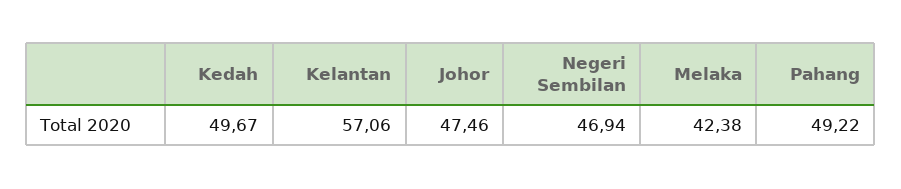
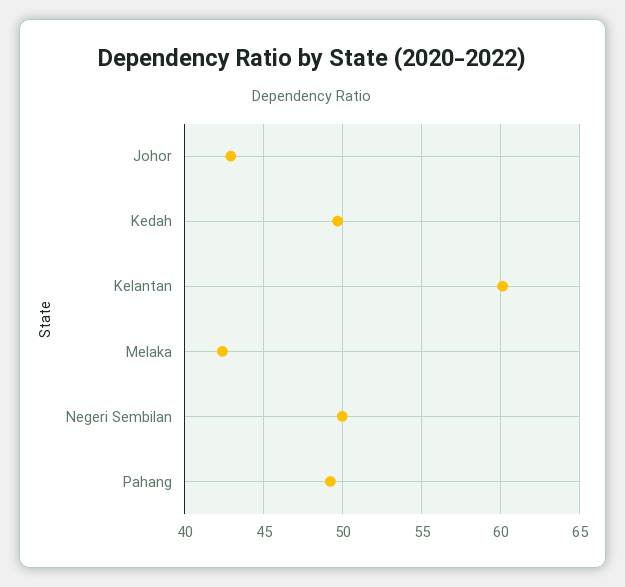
Kelantan: 57.06 -> 60
Johor: 47.46 -> 43
Negeri Sembilan: 46.94 -> 50

